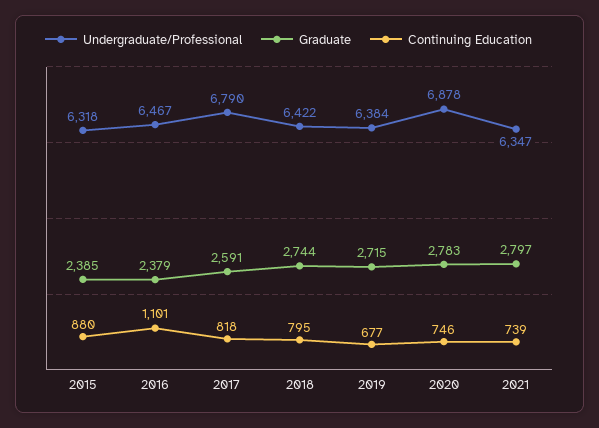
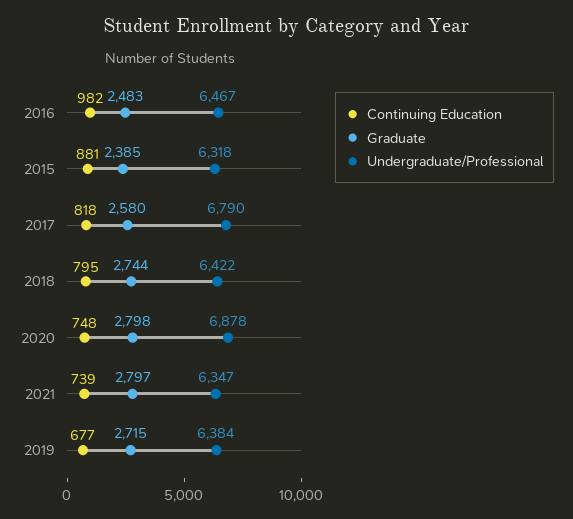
Continuing Education, 2015: 880 -> 881
Graduate, 2016: 2379 -> 2483
Continuing Education, 2016: 1101 -> 982
Graduate, 2017: 2591 -> 2580
Graduate, 2020: 2783 -> 2798
Continuing Education, 2020: 746 -> 748

